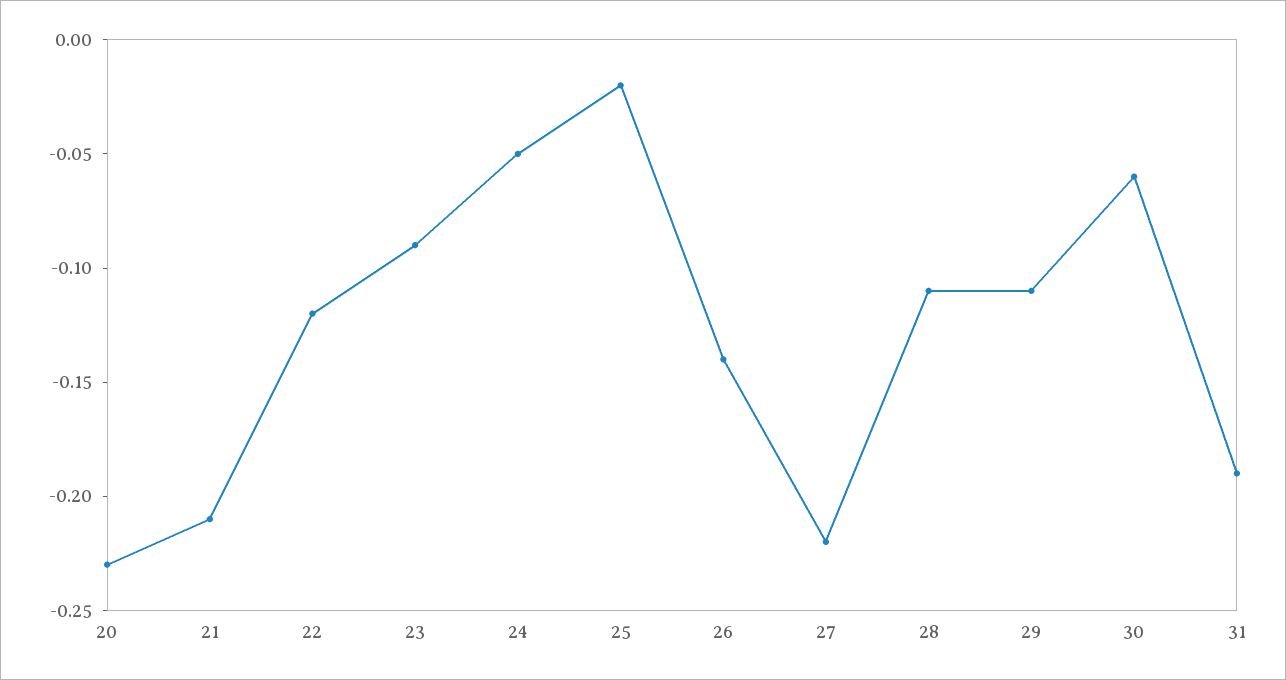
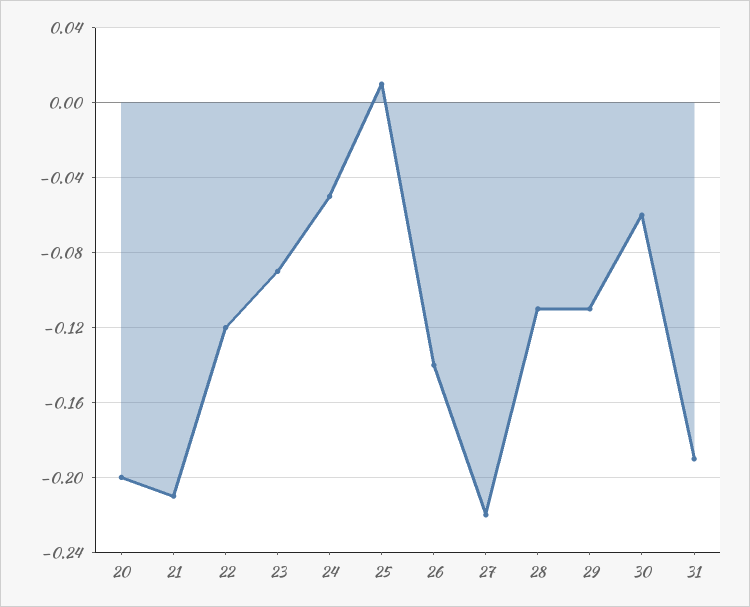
20: -0.23 -> -0.2
25: -0.02 -> 0.01

